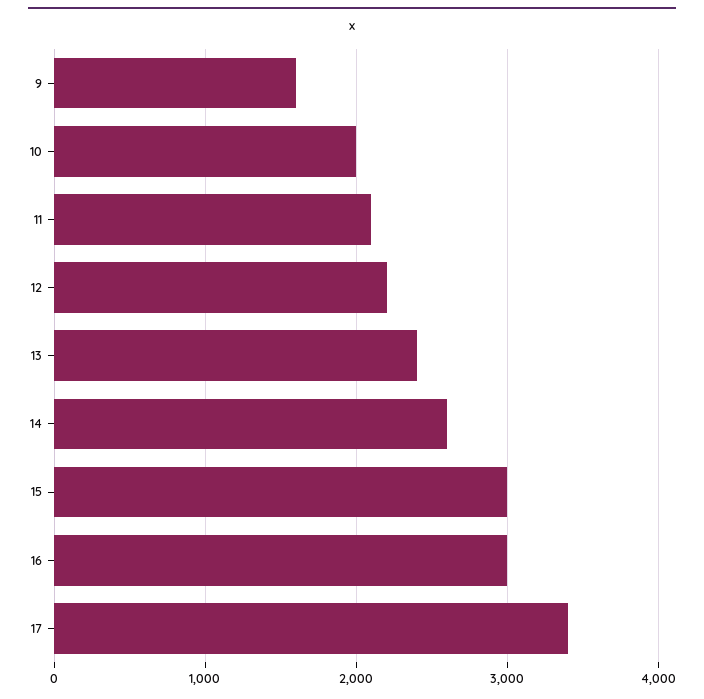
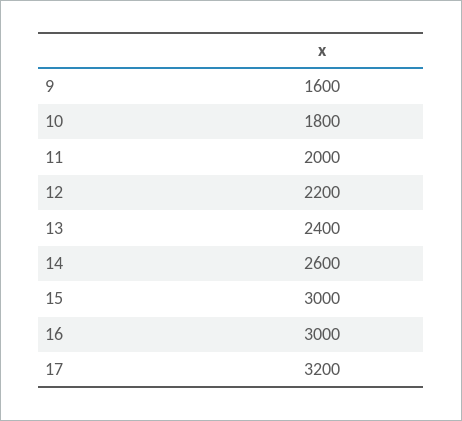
10: 2000 -> 1800
11: 2100 -> 2000
17: 3400 -> 3200

